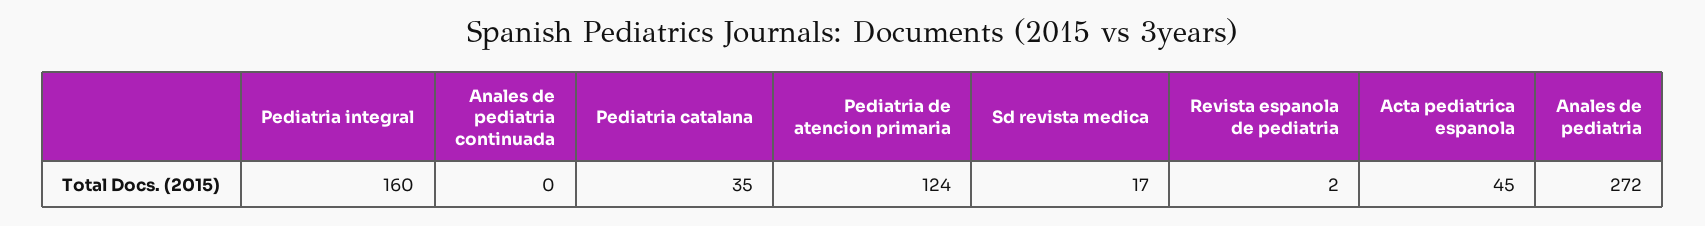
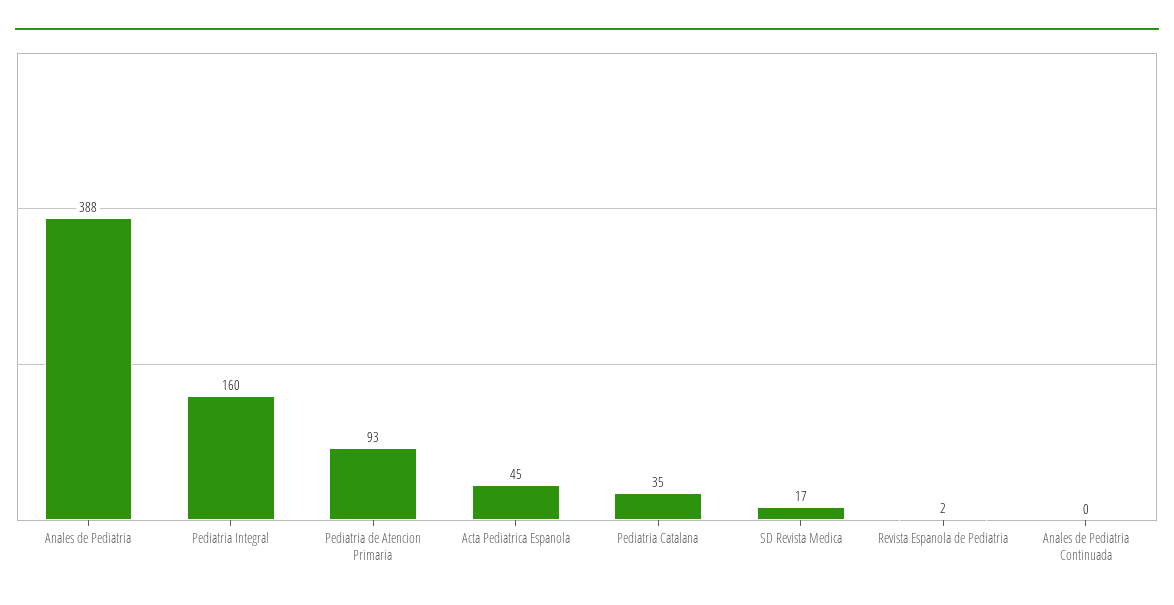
Pediatria de atencion primaria: 124 -> 93
Anales de pediatria: 272 -> 388

